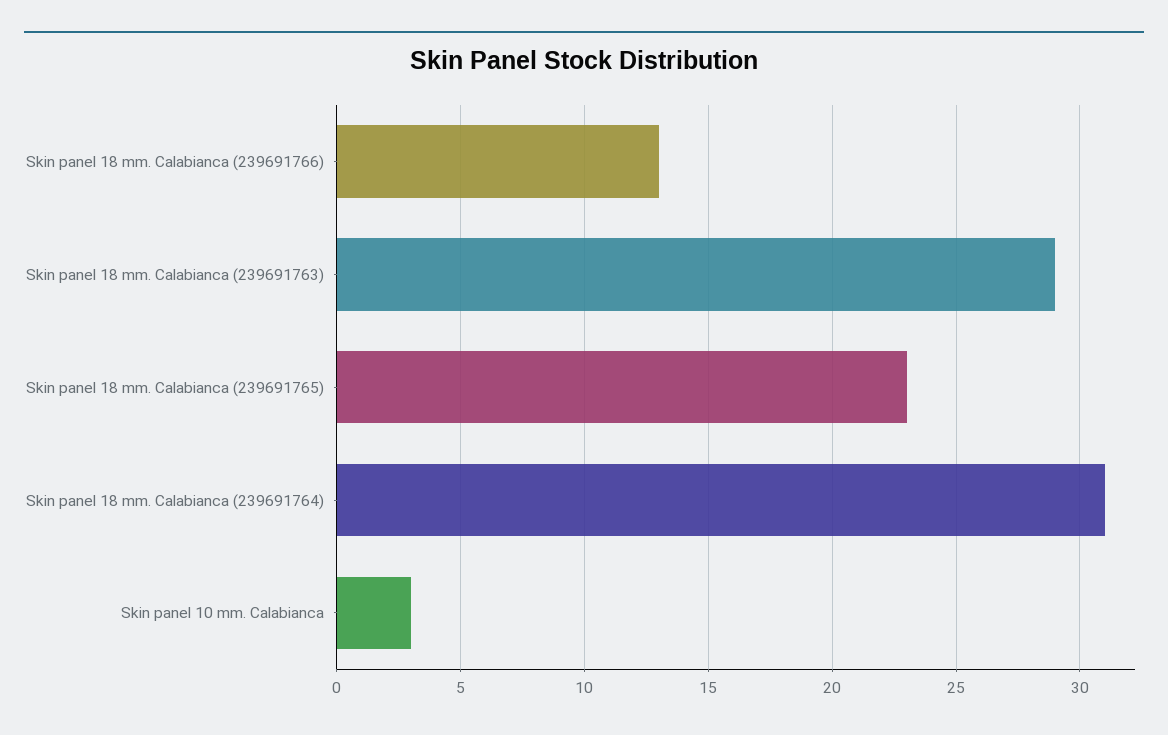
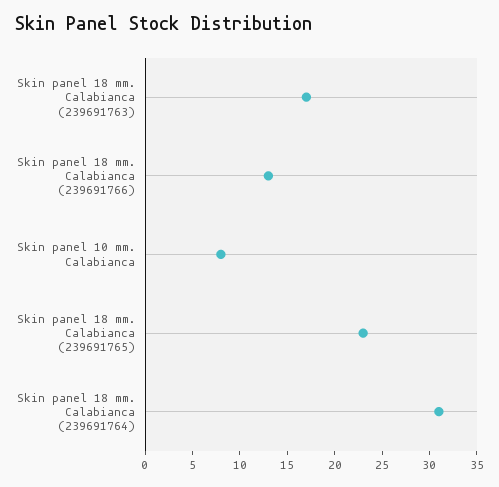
Skin panel 18 mm. Calabianca (239691763): 29 -> 17
Skin panel 10 mm. Calabianca: 3 -> 8

